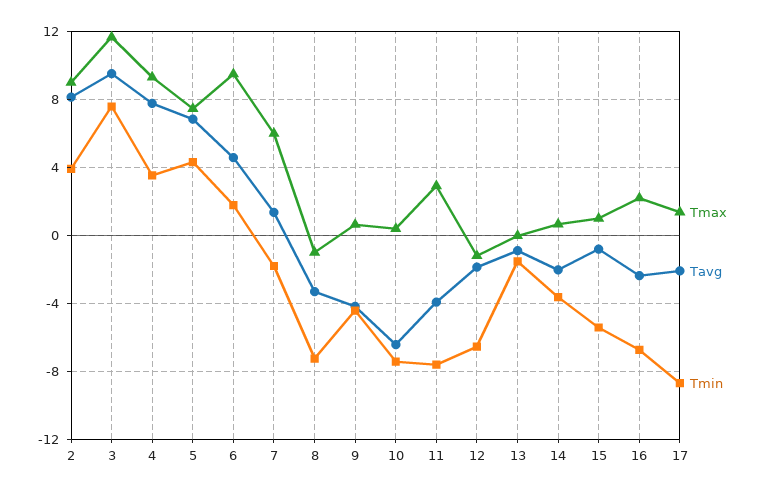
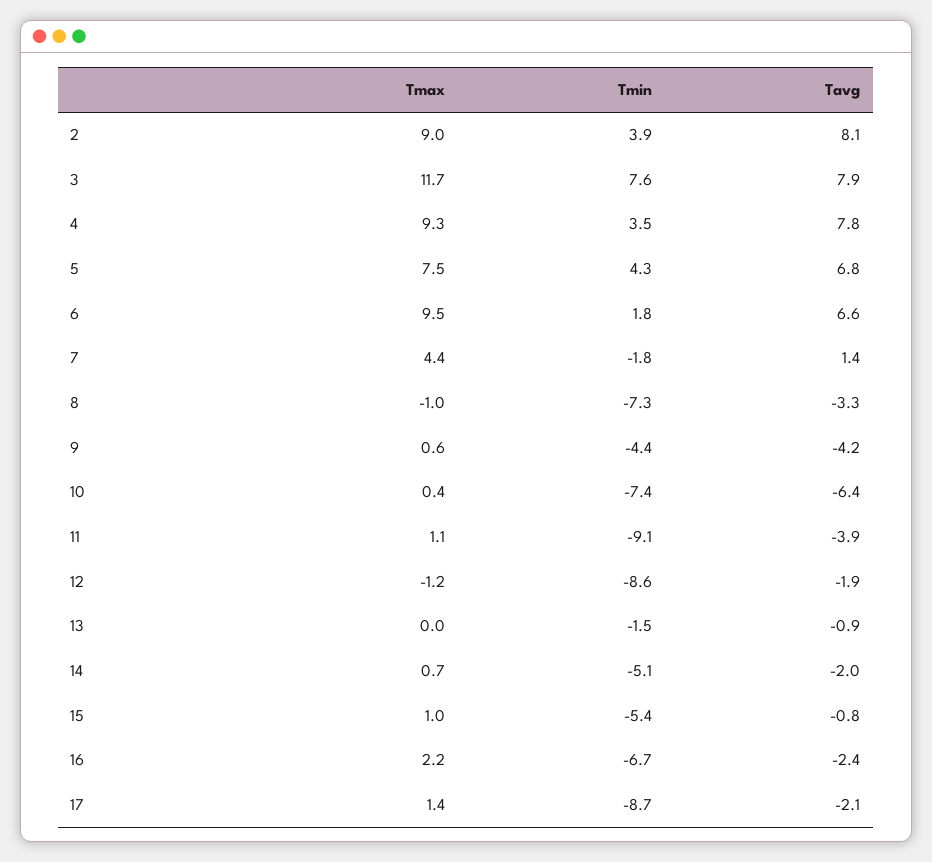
Tavg, 3: 9.5 -> 7.9
Tavg, 6: 4.5 -> 6.6
Tmax, 7: 6 -> 4.4
Tmax, 11: 3 -> 1.1
Tmin, 11: -7.5 -> -9.1
Tmin, 12: -6.5 -> -8.6
Tmin, 14: -3.5 -> -5.1

